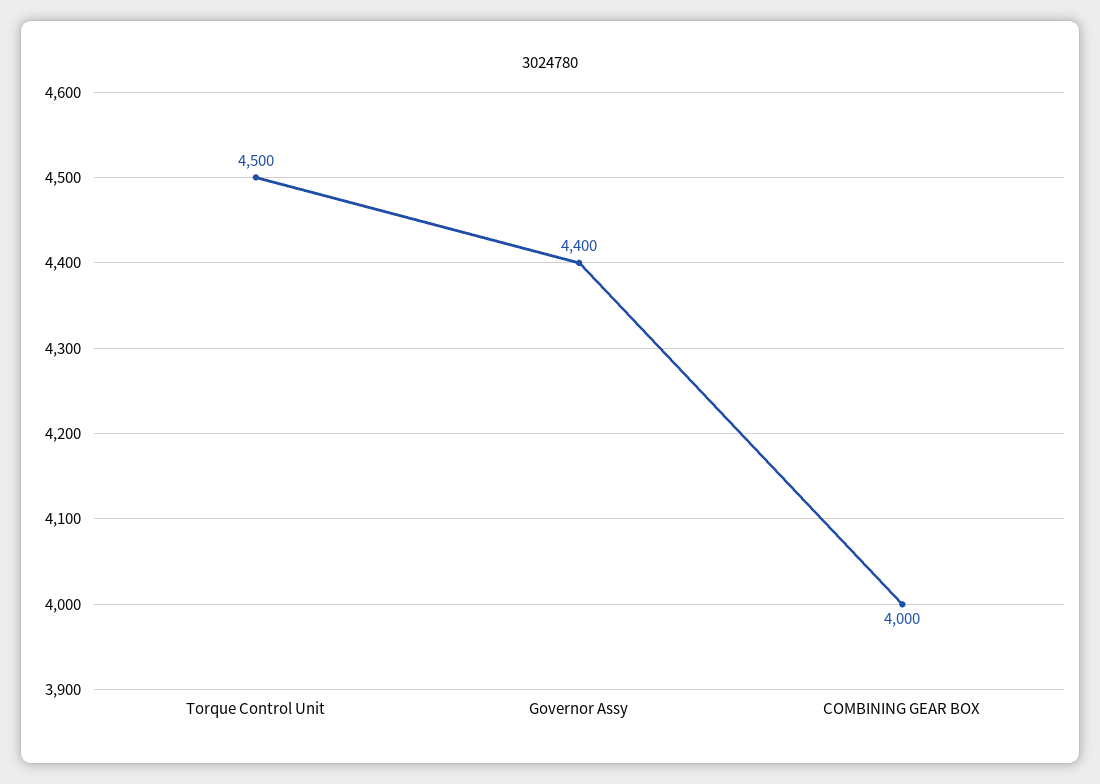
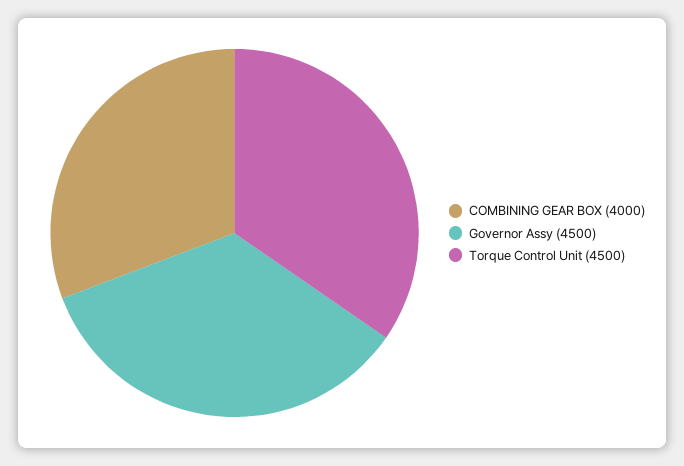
Governor Assy: 4400 -> 4500

